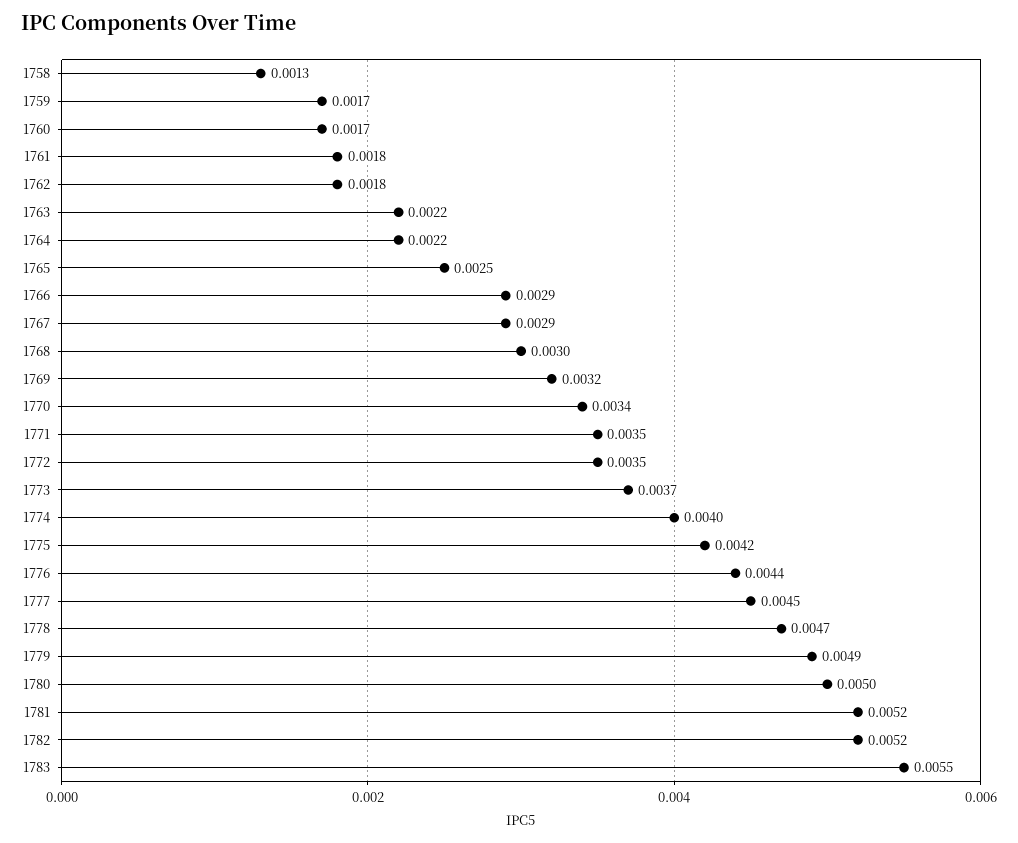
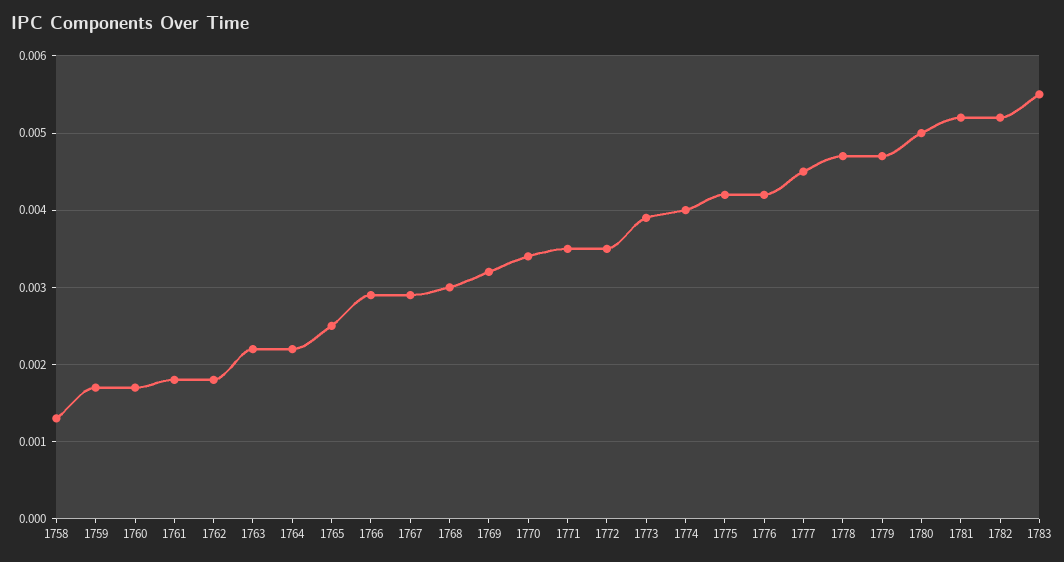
1773: 0.0037 -> 0.0039
1776: 0.0044 -> 0.0042
1779: 0.0049 -> 0.0047

